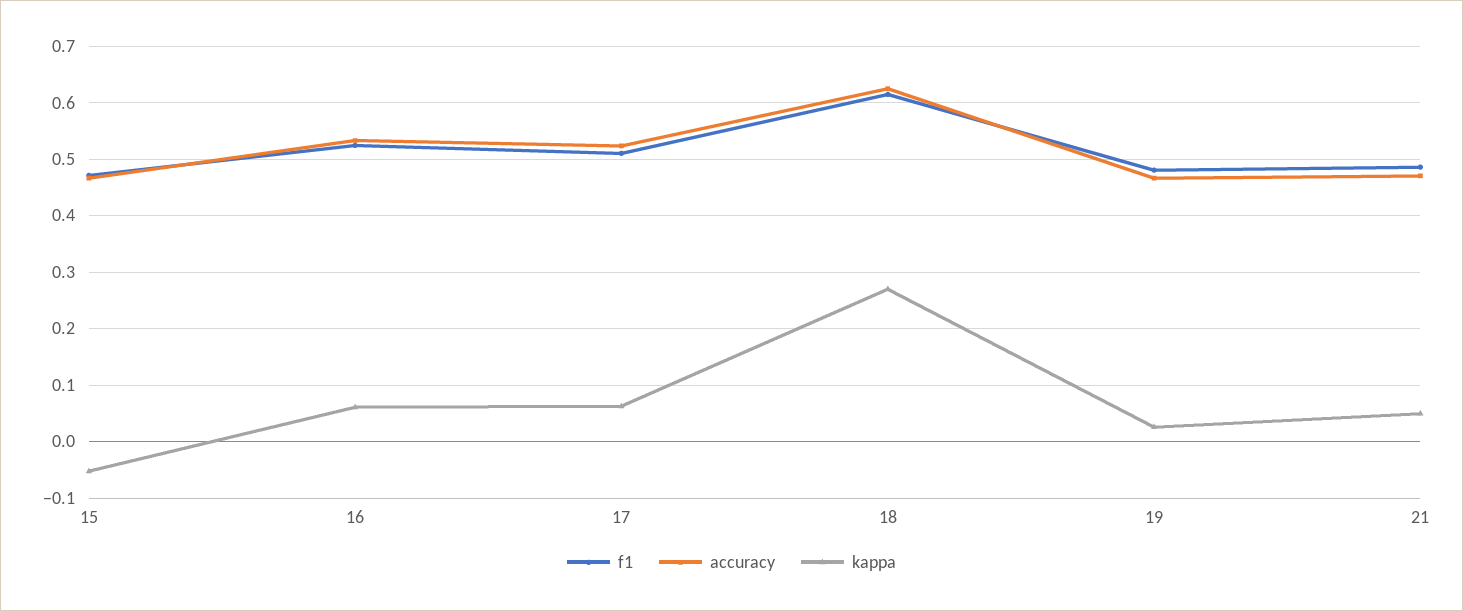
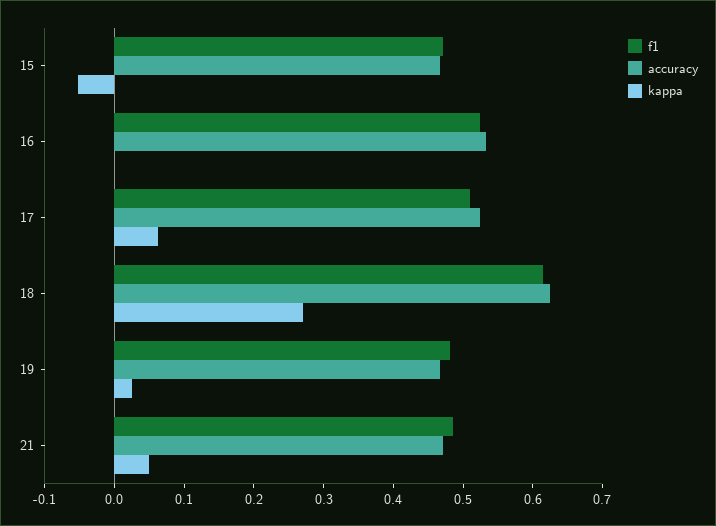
kappa, 16: 0.06 -> 0

